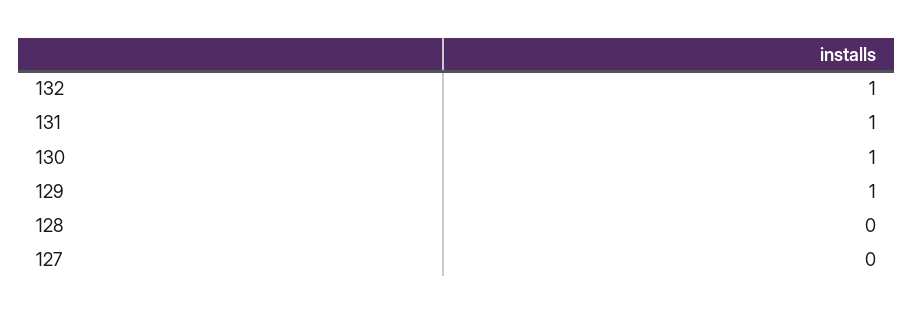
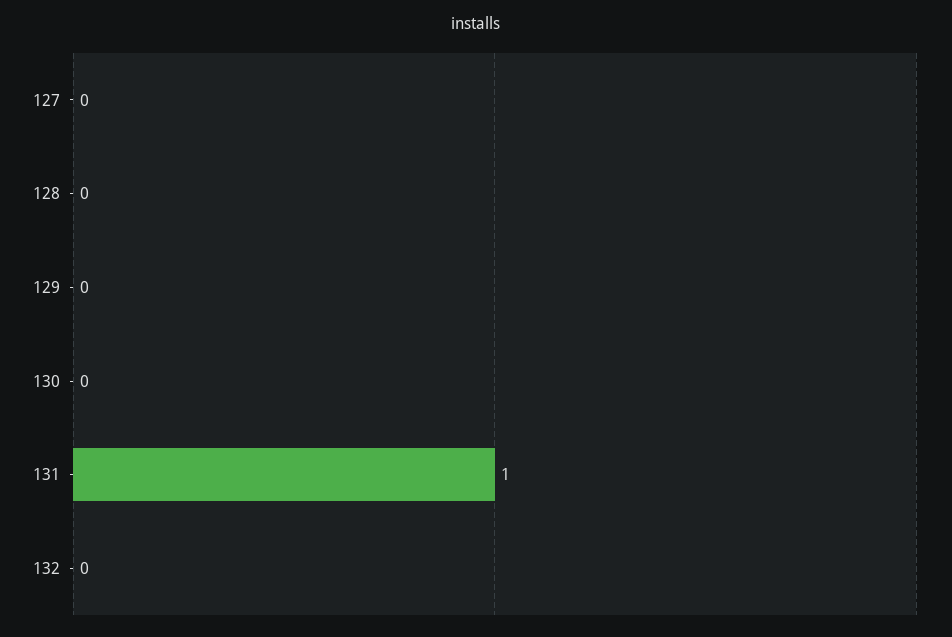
132: 1 -> 0
130: 1 -> 0
129: 1 -> 0

